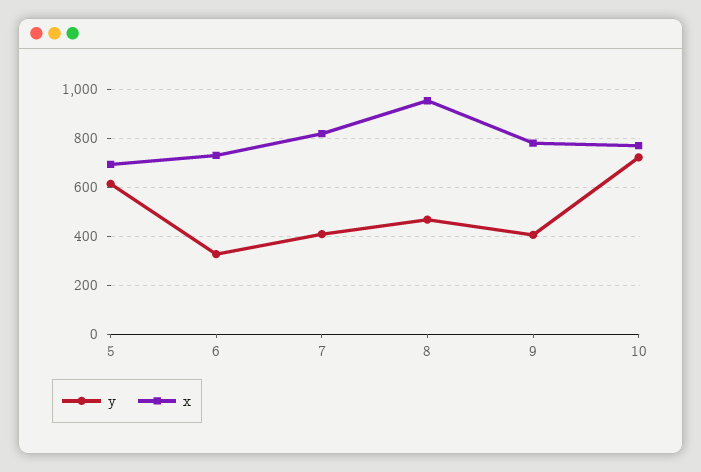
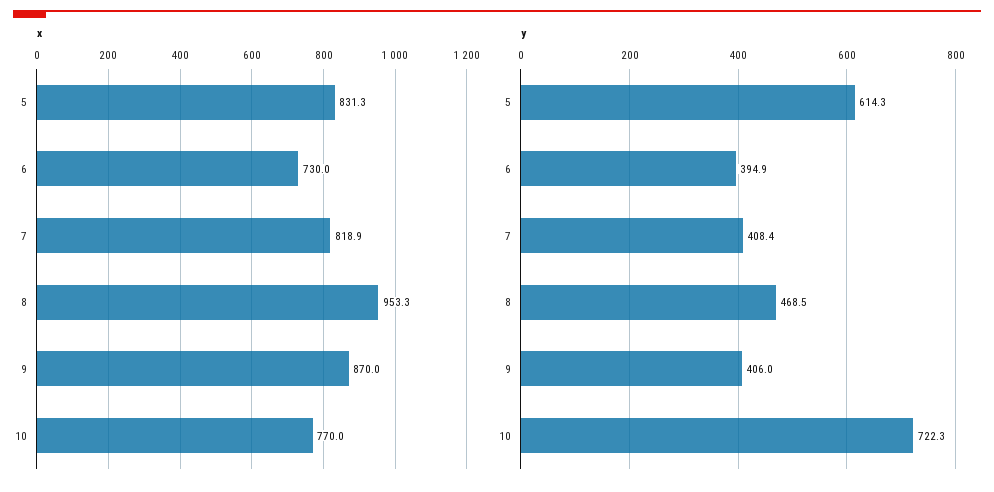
x, 5: 700 -> 831.3
y, 6: 325 -> 394.9
x, 9: 775 -> 870

